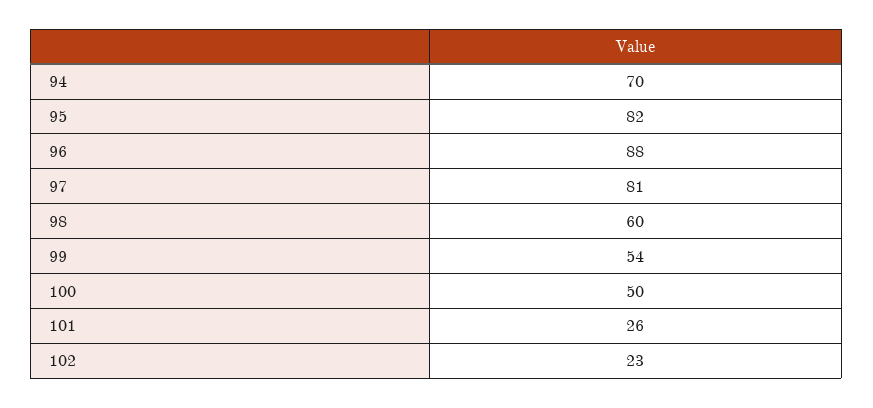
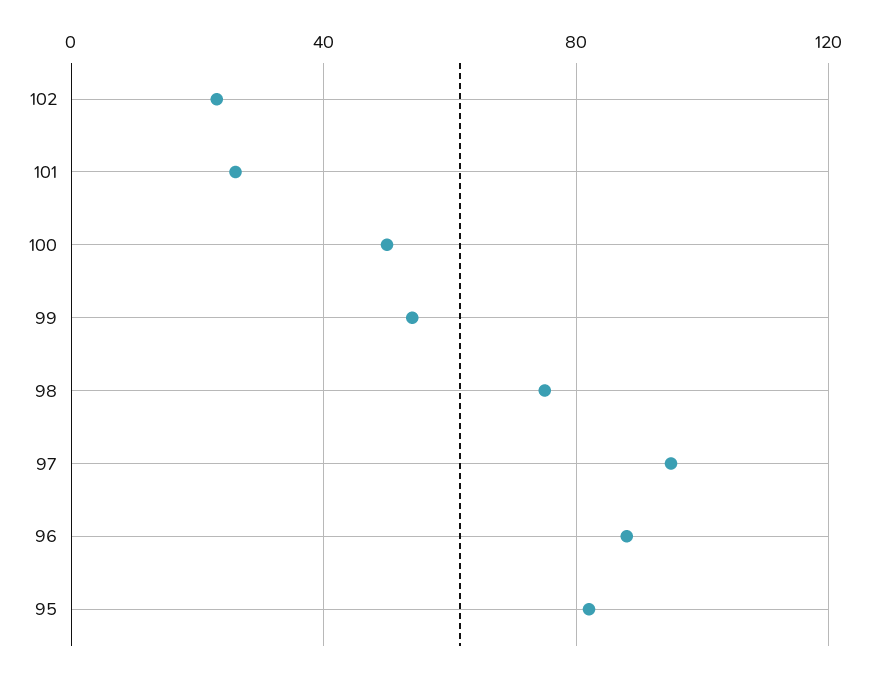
94: 70 -> none
97: 81 -> 95
98: 60 -> 75

